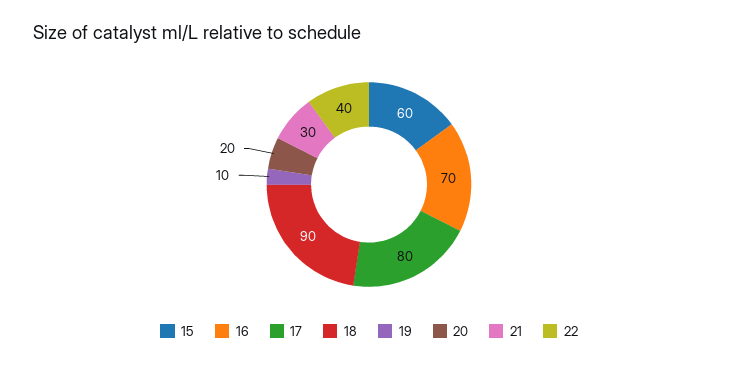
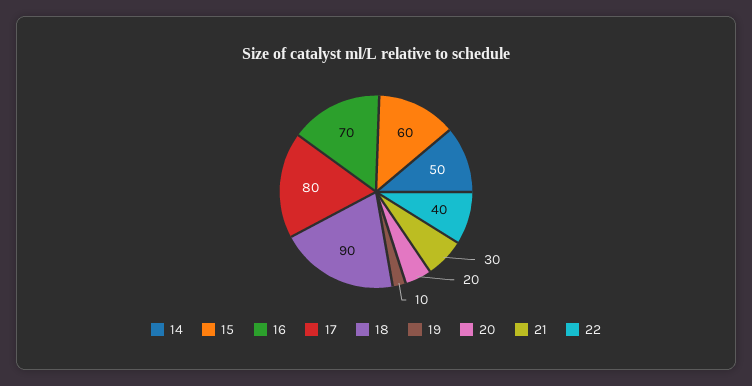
14: none -> 50

